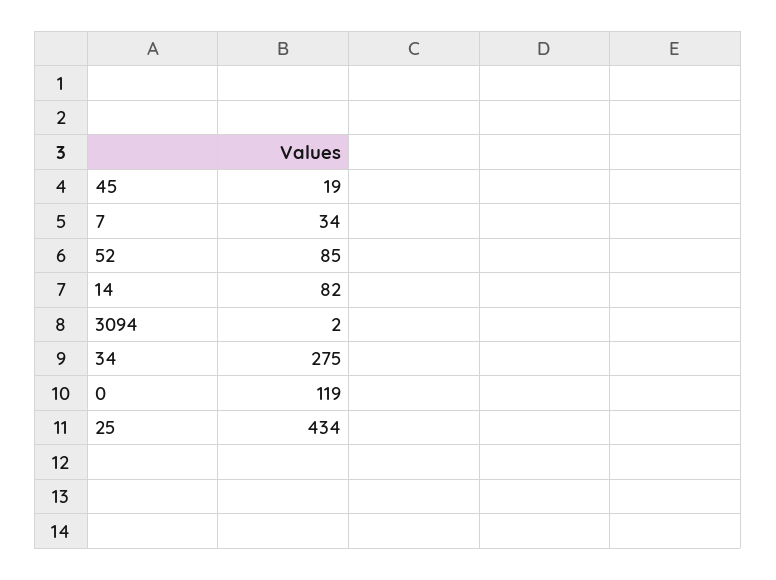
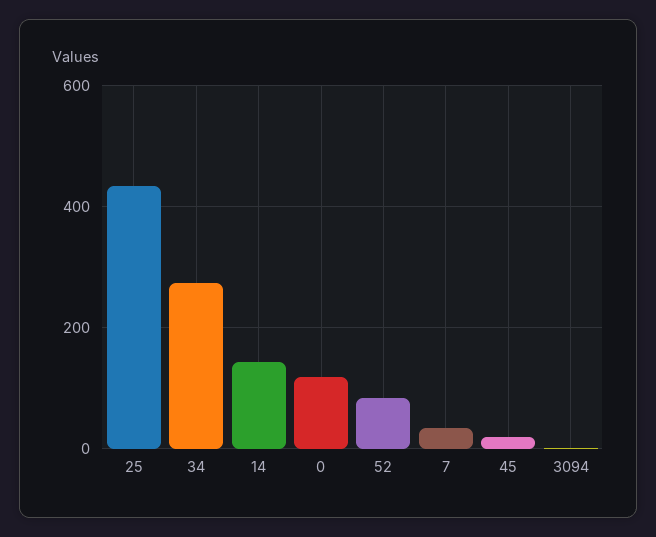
14: 82 -> 140

